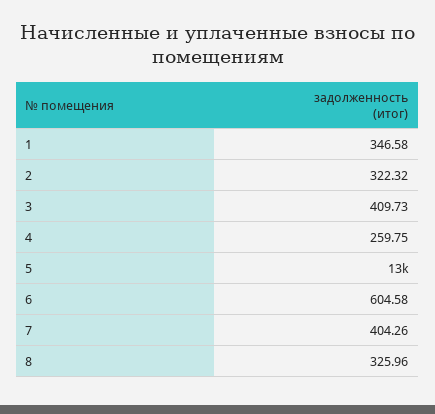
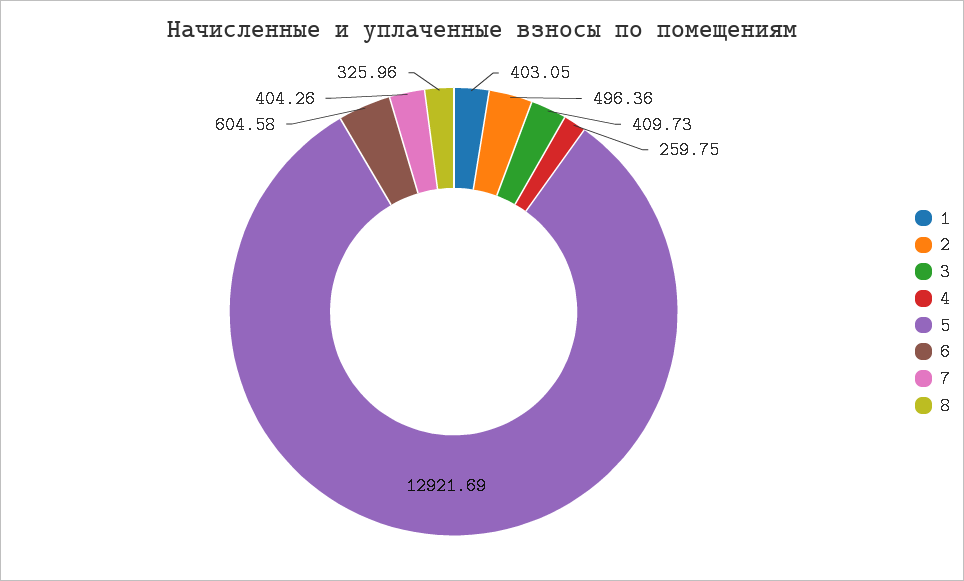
1: 346.58 -> 403.05
2: 322.32 -> 496.36

